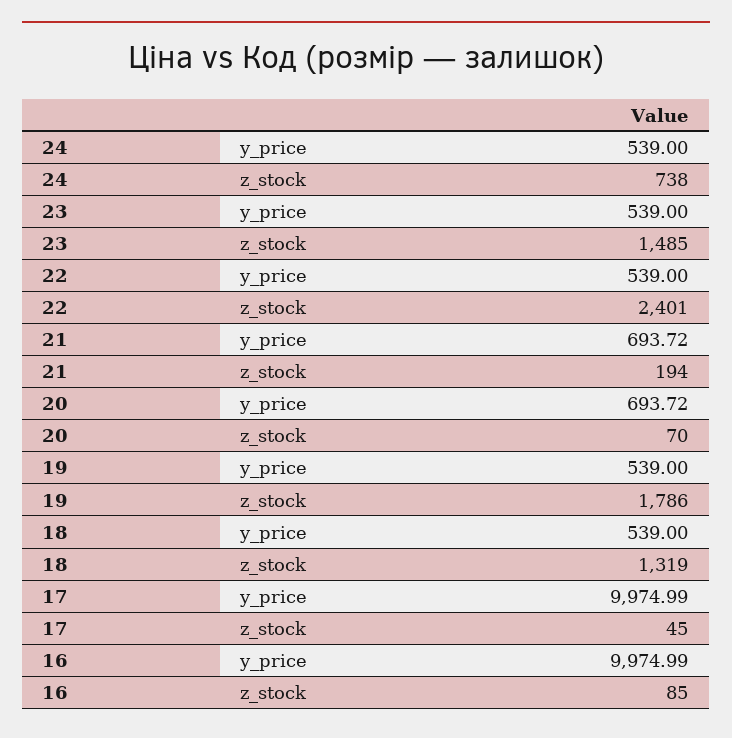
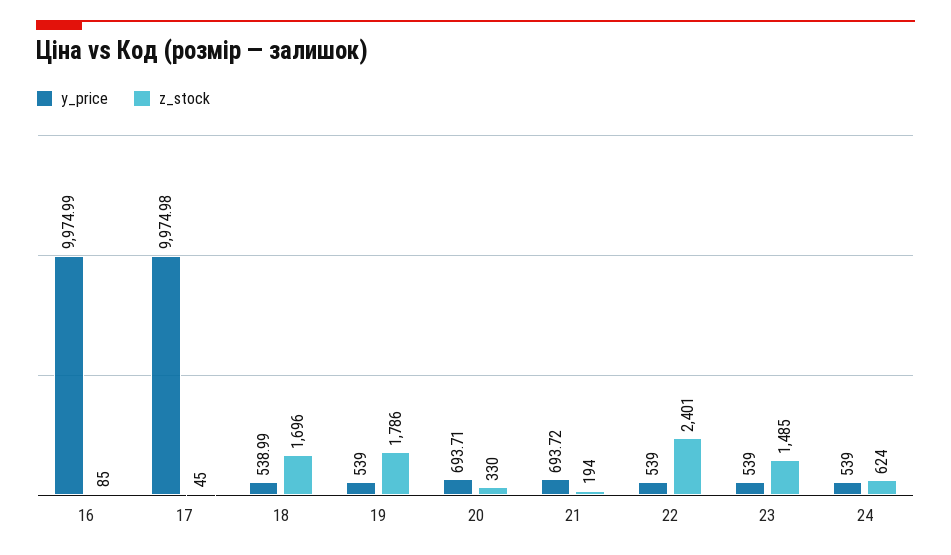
z_stock, 24: 738 -> 624
y_price, 20: 693.72 -> 693.71
z_stock, 20: 70 -> 330
y_price, 18: 539 -> 538.99
z_stock, 18: 1319 -> 1696
y_price, 17: 9974.99 -> 9974.98

